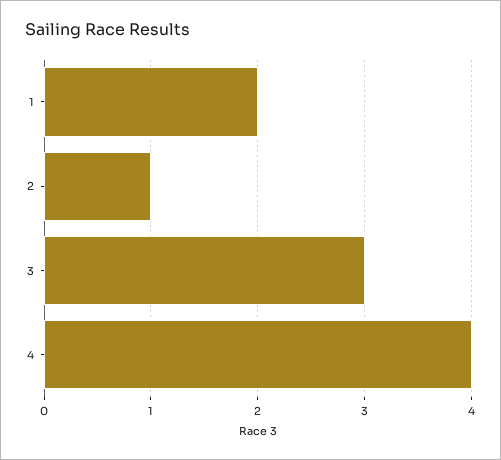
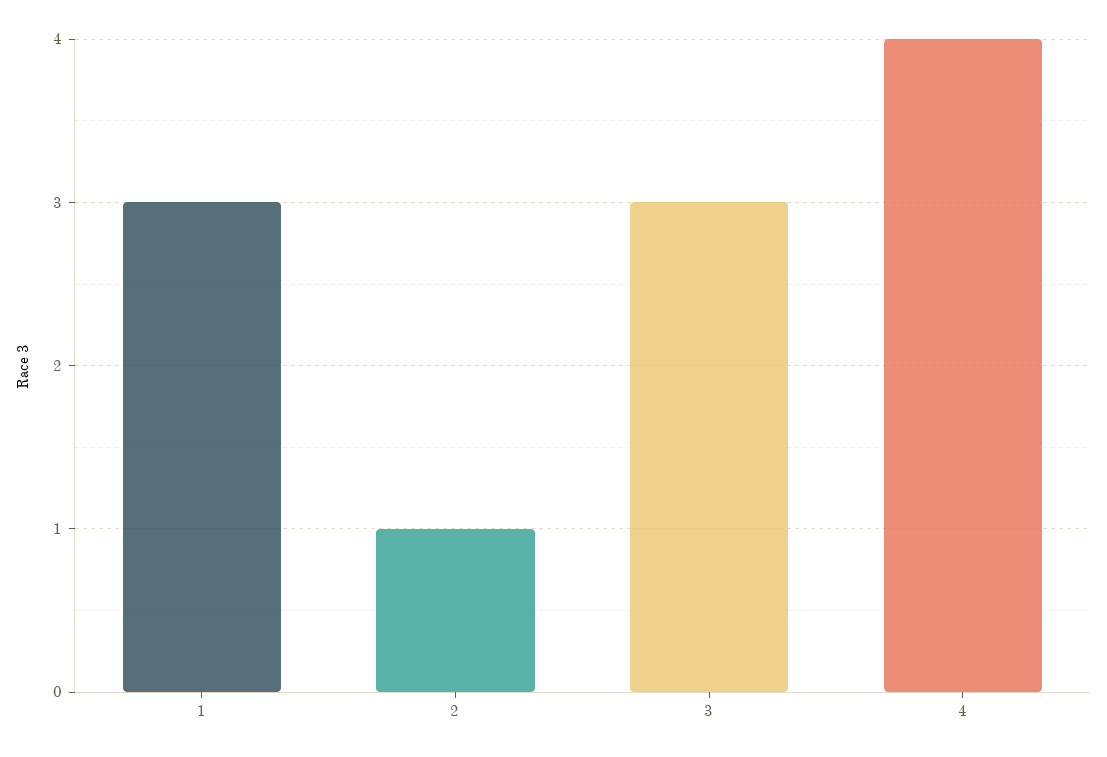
1: 2 -> 3

